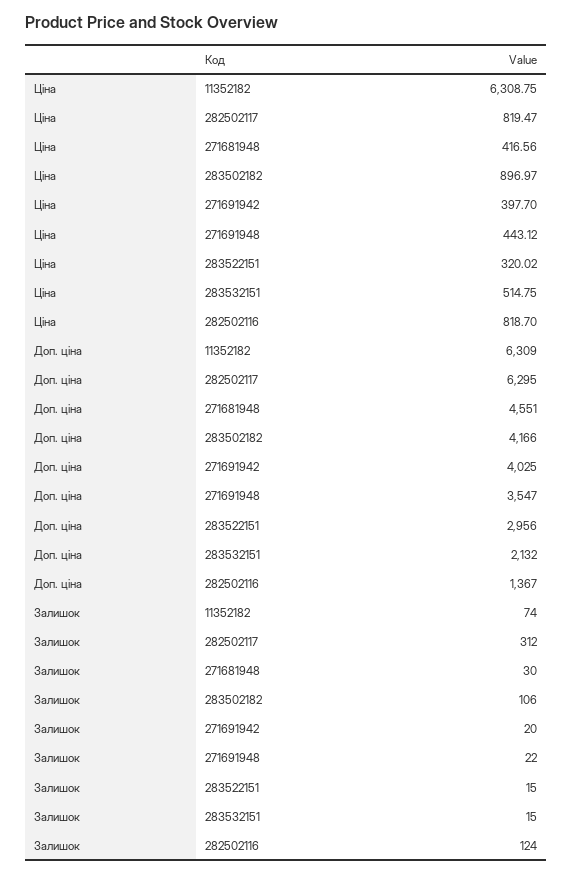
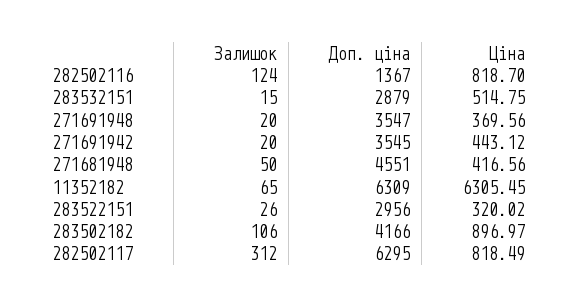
Ціна, 11352182: 6308.75 -> 6305.45
Ціна, 282502117: 819.47 -> 818.49
Ціна, 271691942: 397.7 -> 443.12
Ціна, 271691948: 443.12 -> 369.56
Доп. ціна, 271691942: 4025 -> 3545
Доп. ціна, 283532151: 2132 -> 2879
Залишок, 11352182: 74 -> 65
Залишок, 271681948: 30 -> 50
Залишок, 271691948: 22 -> 20
Залишок, 283522151: 15 -> 26

